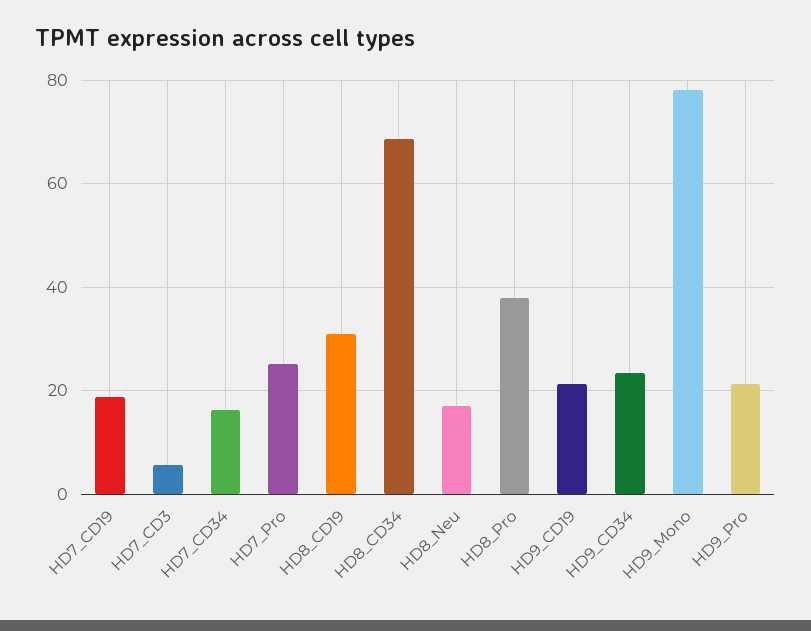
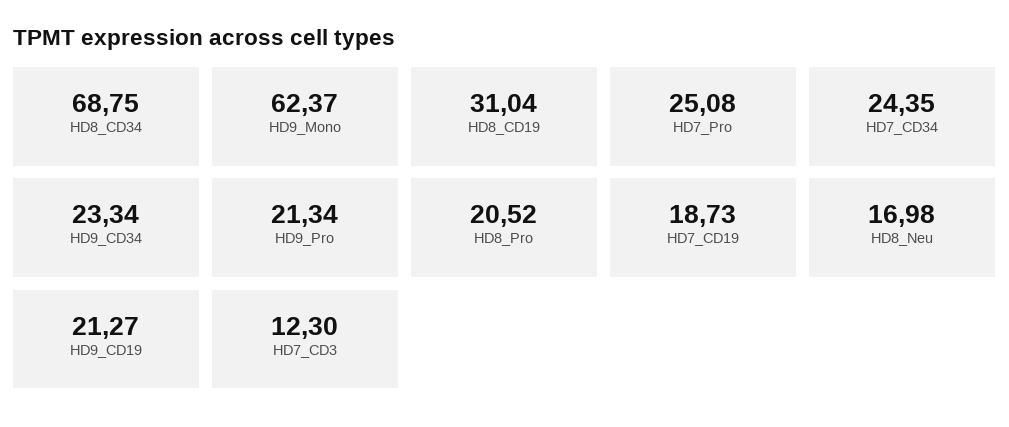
HD7_CD3: 6 -> 12.3
HD7_CD34: 16 -> 24.35
HD8_Pro: 38 -> 20.52
HD9_Mono: 78 -> 62.37

